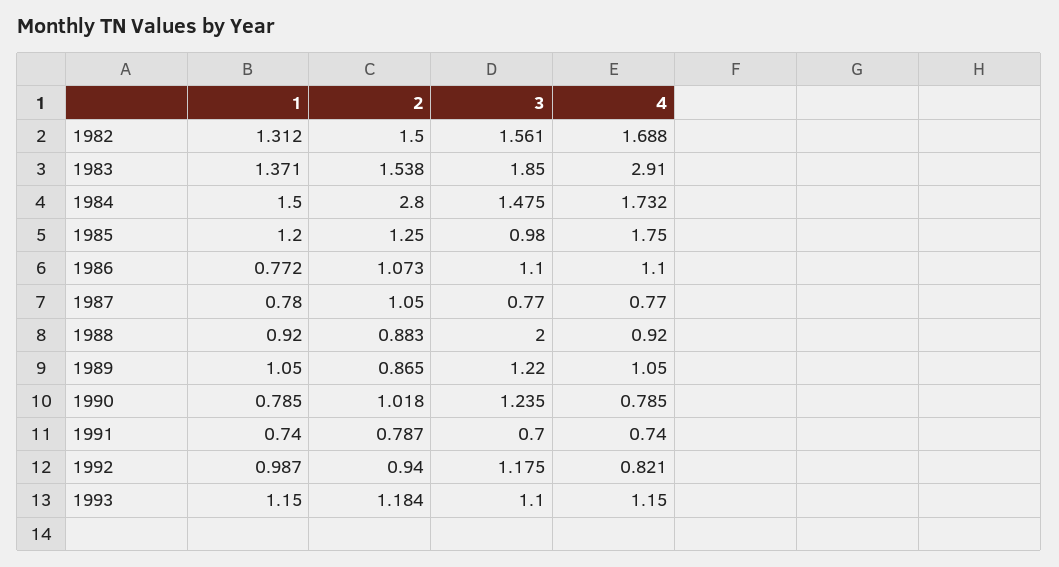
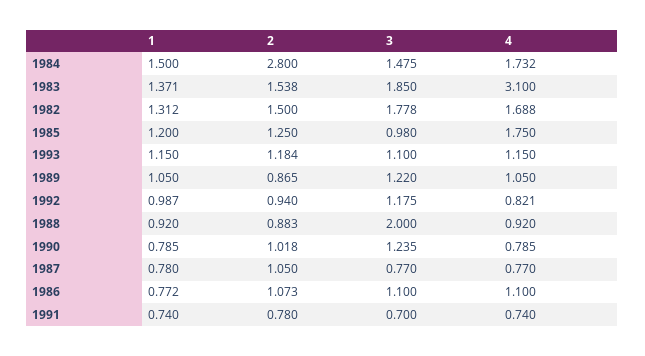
3, 1982: 1.561 -> 1.778
4, 1983: 2.91 -> 3.1
2, 1991: 0.787 -> 0.78

